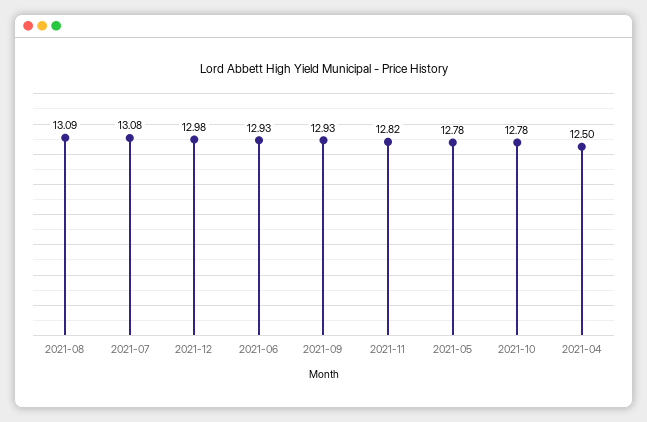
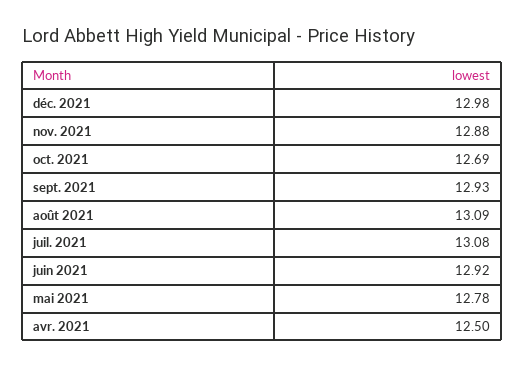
2021-06: 12.93 -> 12.92
2021-11: 12.82 -> 12.88
2021-10: 12.78 -> 12.69

